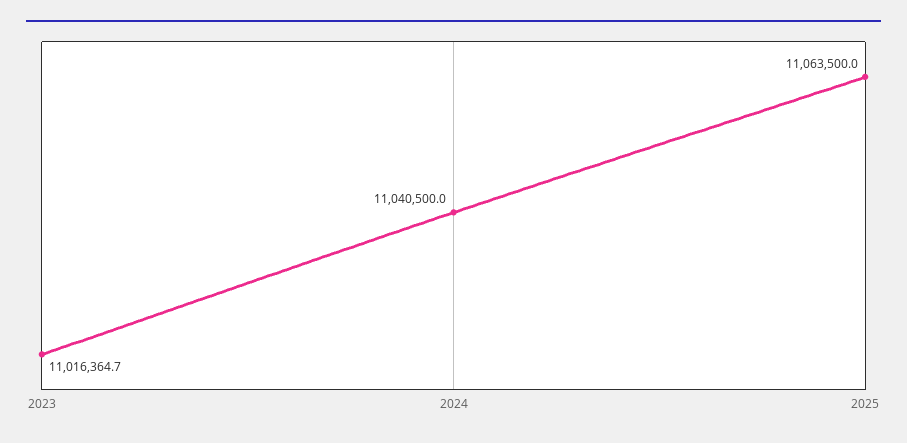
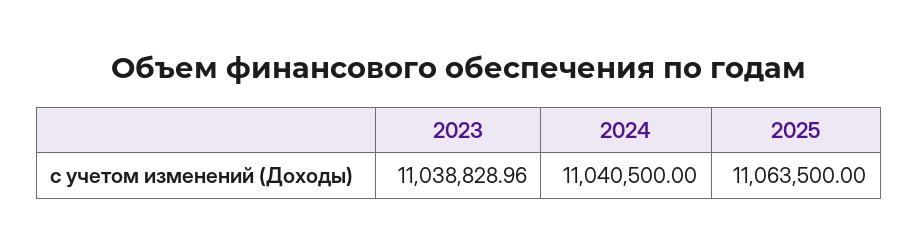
2023: 11016364.7 -> 11038828.96

